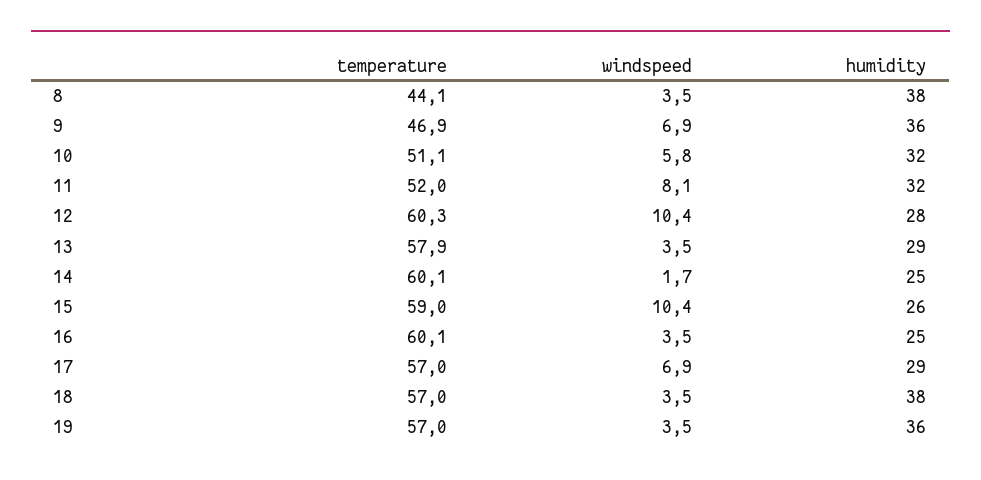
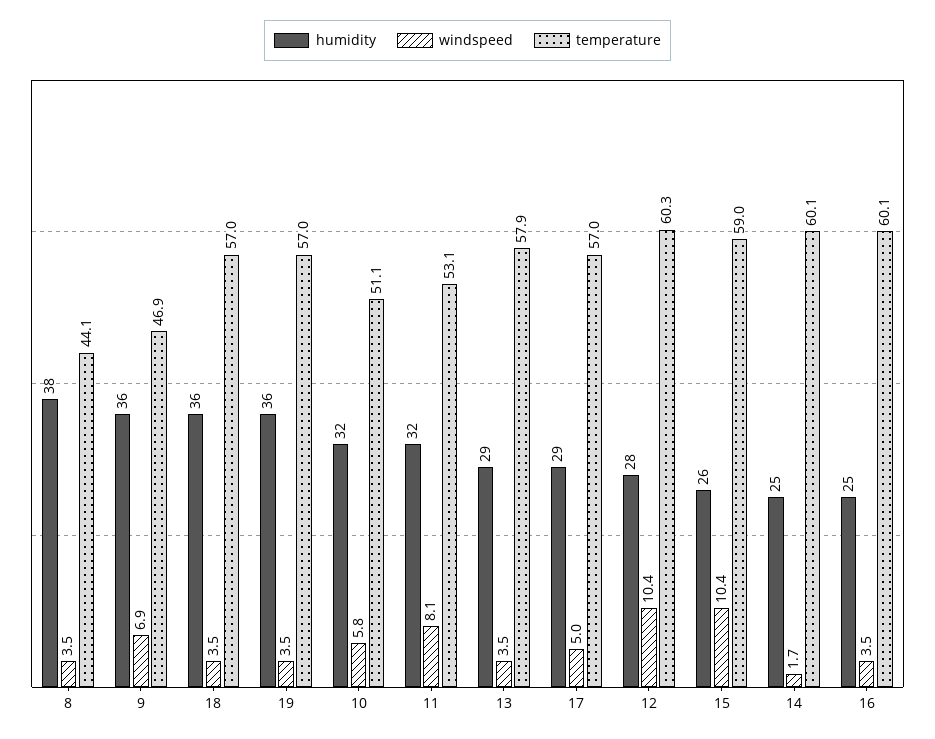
temperature, 11: 52 -> 53.1
windspeed, 17: 6.9 -> 5
humidity, 18: 38 -> 36

